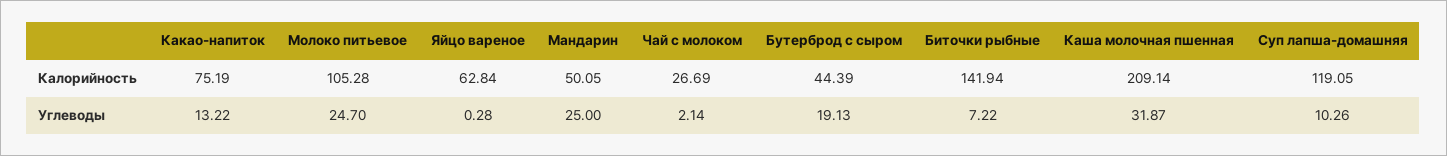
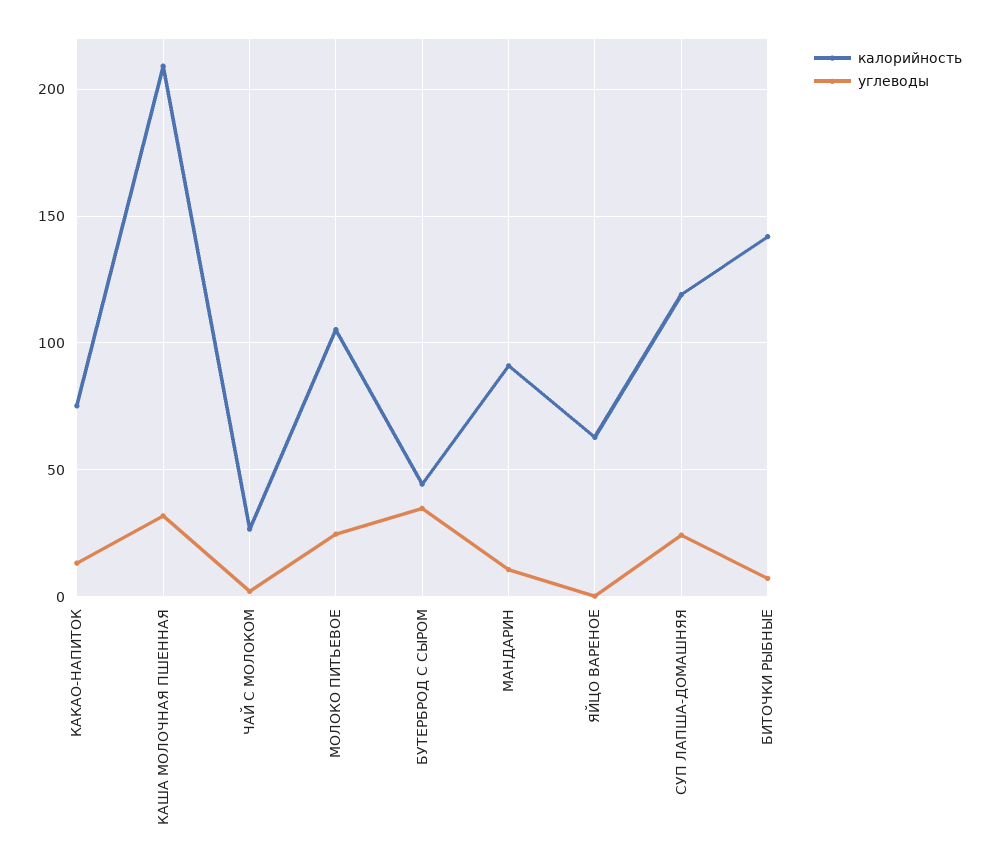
Калорийность, Мандарин: 50.05 -> 90
Углеводы, Мандарин: 25 -> 10
Углеводы, Бутерброд с сыром: 19.13 -> 35
Углеводы, Суп лапша-домашняя: 10.26 -> 25

